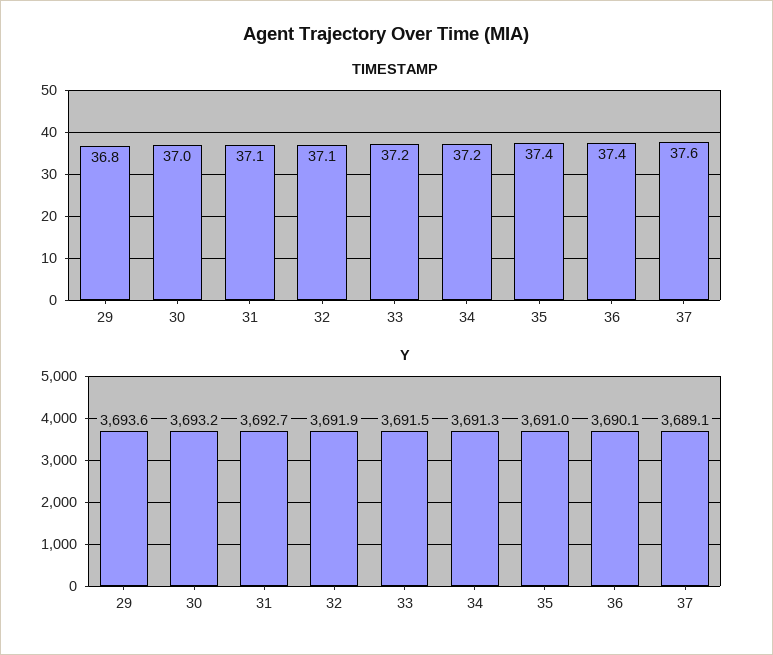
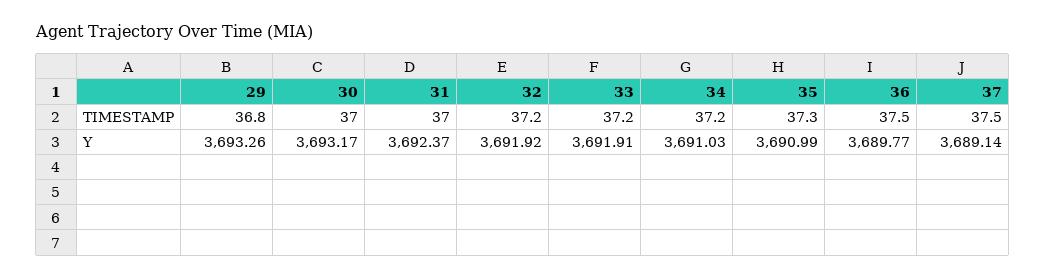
TIMESTAMP, 31: 37.1 -> 37
TIMESTAMP, 32: 37.1 -> 37.2
TIMESTAMP, 35: 37.4 -> 37.3
TIMESTAMP, 36: 37.4 -> 37.5
TIMESTAMP, 37: 37.6 -> 37.5
Y, 29: 3693.6 -> 3693.26
Y, 31: 3692.7 -> 3692.37
Y, 33: 3691.5 -> 3691.91
Y, 34: 3691.3 -> 3691.03
Y, 36: 3690.1 -> 3689.77

